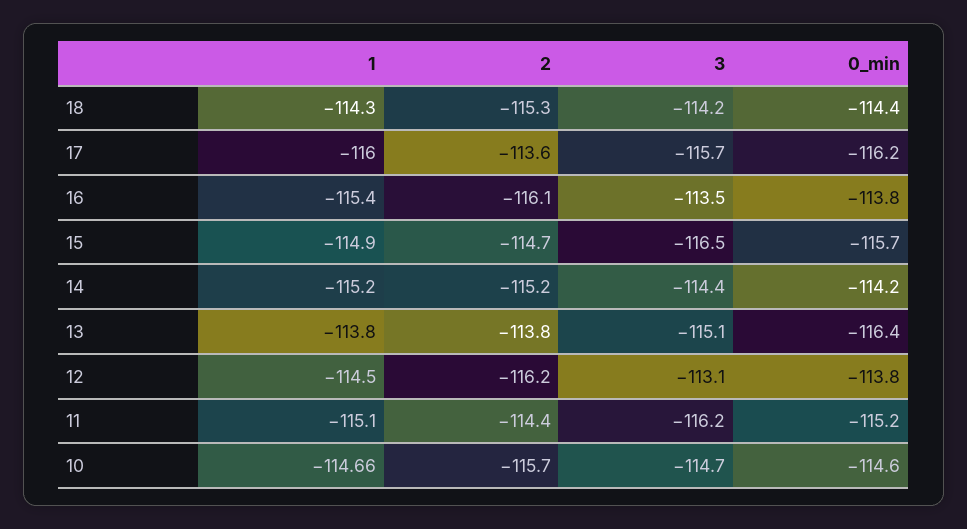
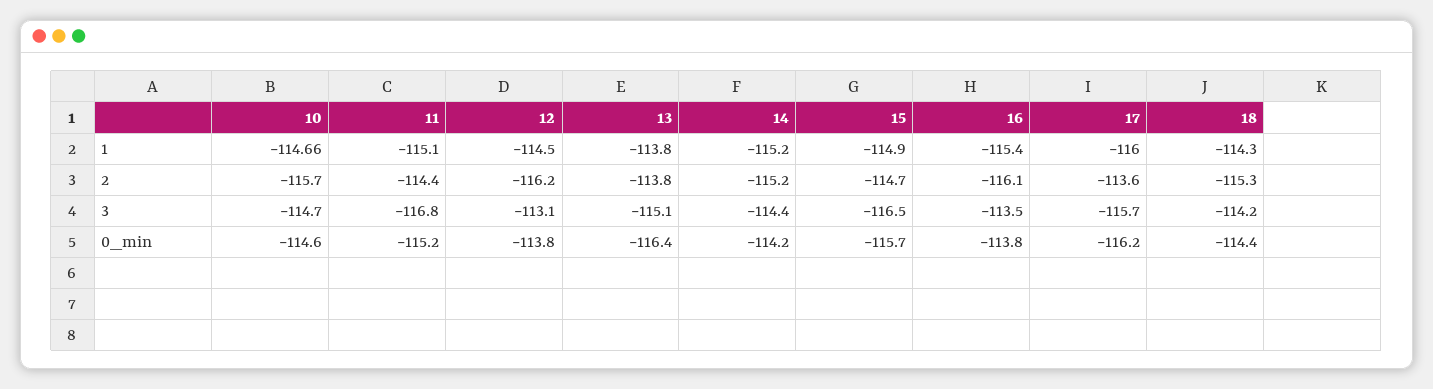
3, 11: -116.2 -> -116.8

